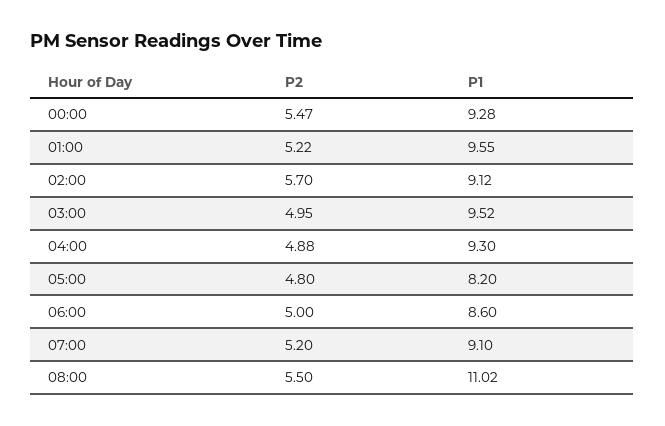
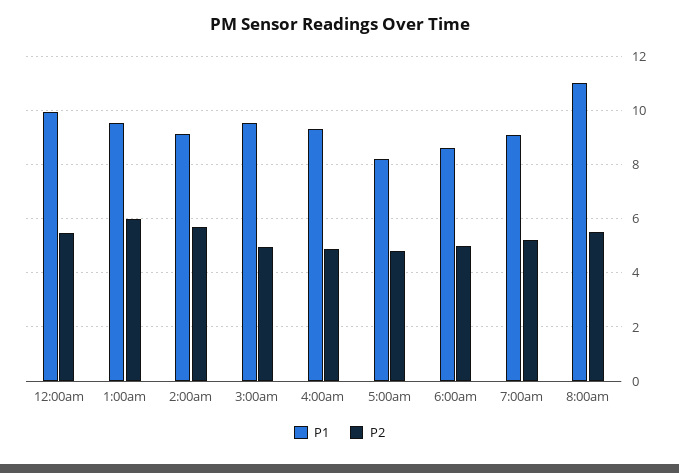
P1, 00:00: 9.28 -> 10
P2, 01:00: 5.22 -> 6

